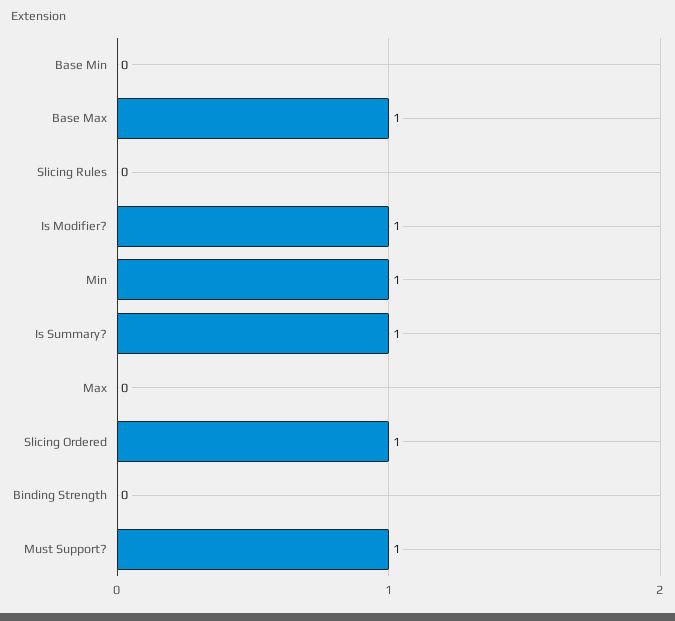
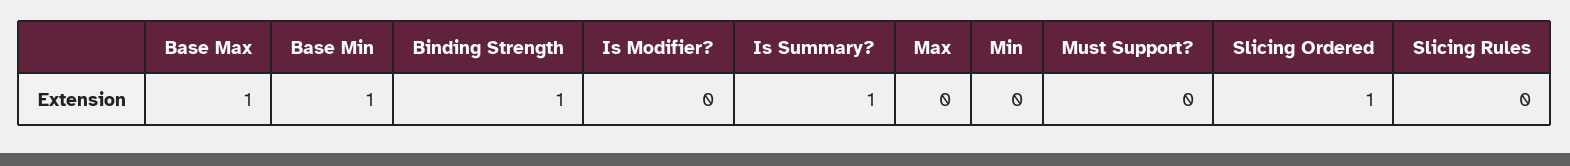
Base Min: 0 -> 1
Is Modifier?: 1 -> 0
Min: 1 -> 0
Binding Strength: 0 -> 1
Must Support?: 1 -> 0

